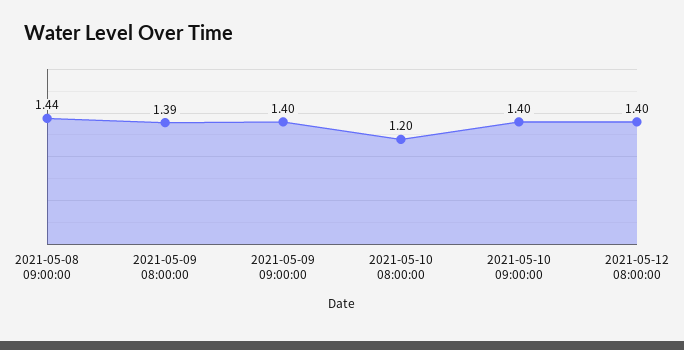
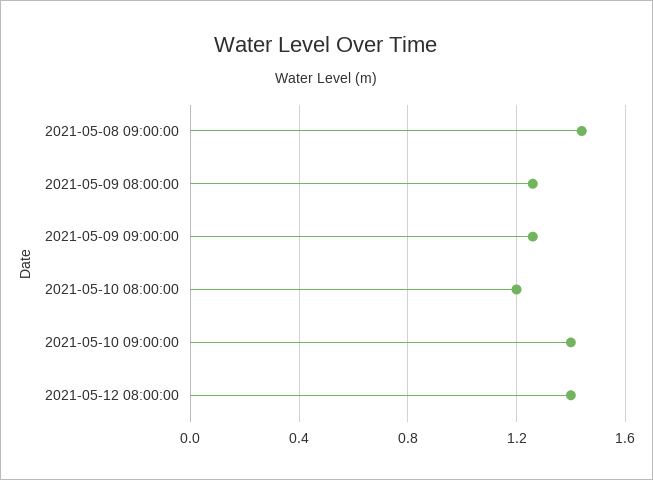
2021-05-09 08:00:00: 1.39 -> 1.25
2021-05-09 09:00:00: 1.4 -> 1.25

